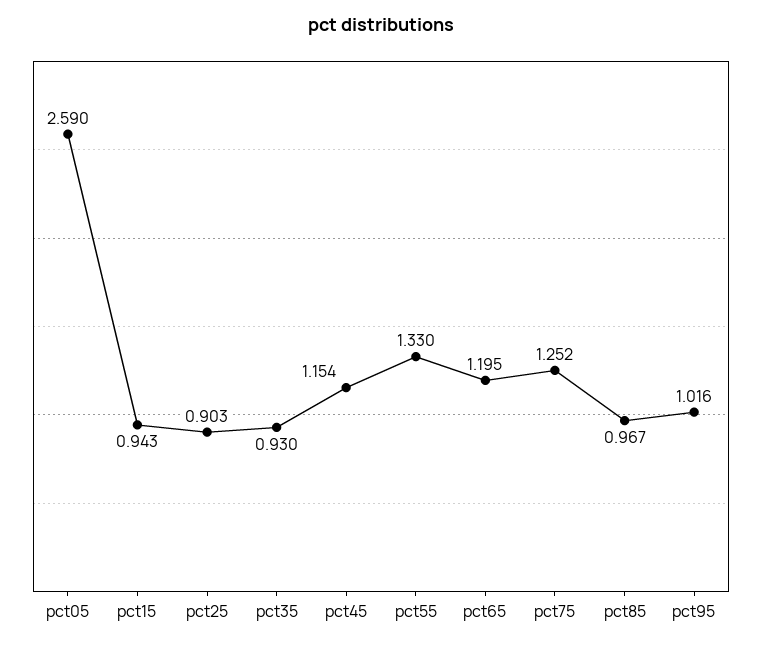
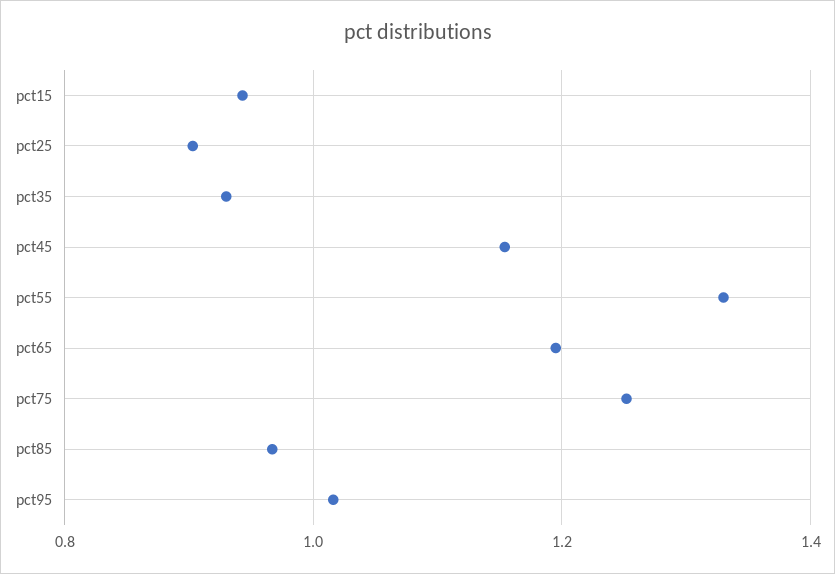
pct05: 2.59 -> none

